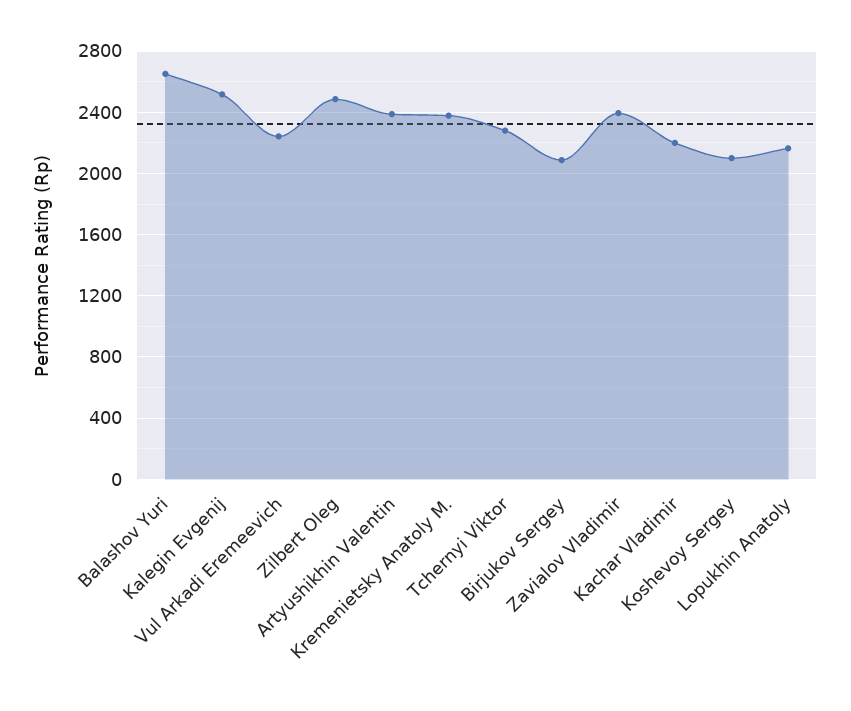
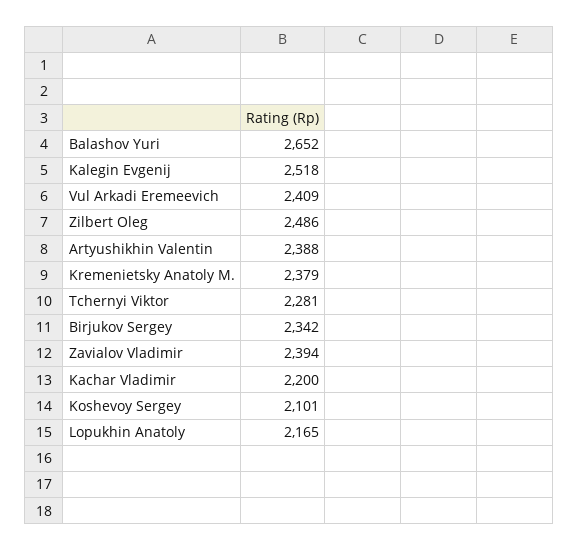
Vul Arkadi Eremeevich: 2250 -> 2409
Birjukov Sergey: 2100 -> 2342

